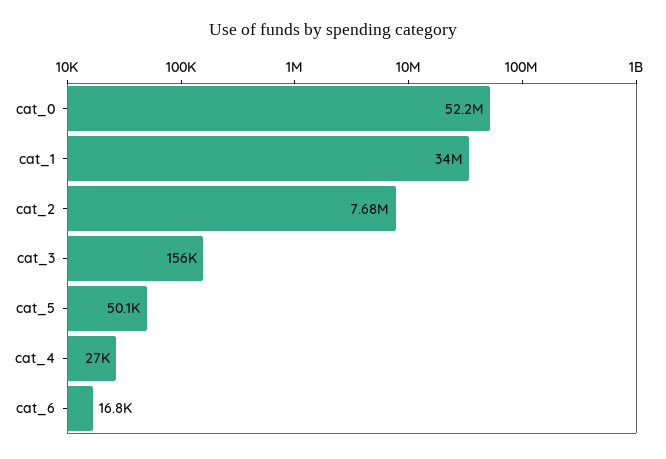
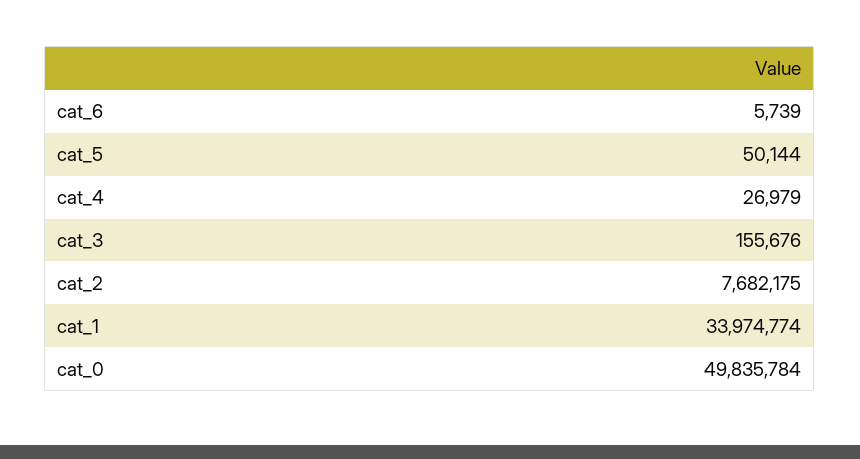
cat_0: 52200000 -> 49835784
cat_6: 16800 -> 5739

